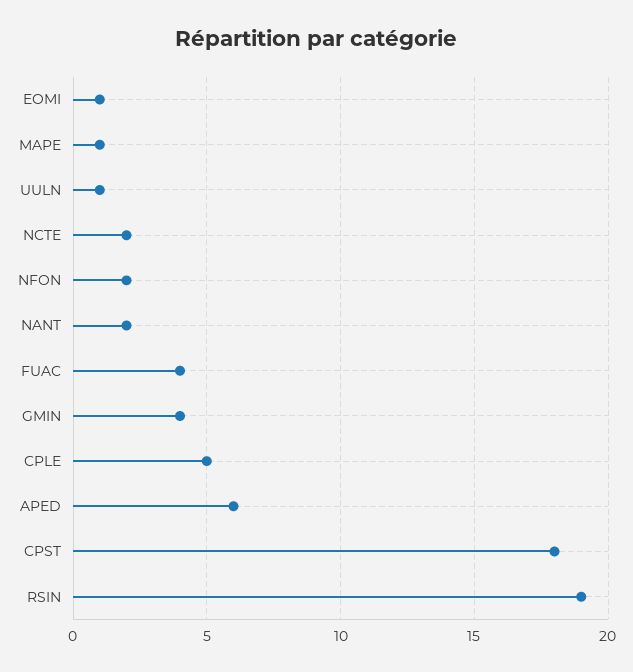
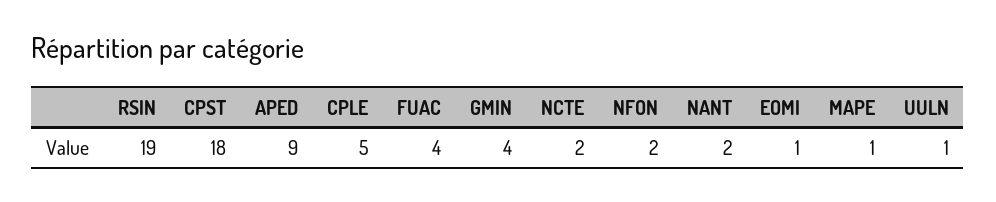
APED: 6 -> 9

